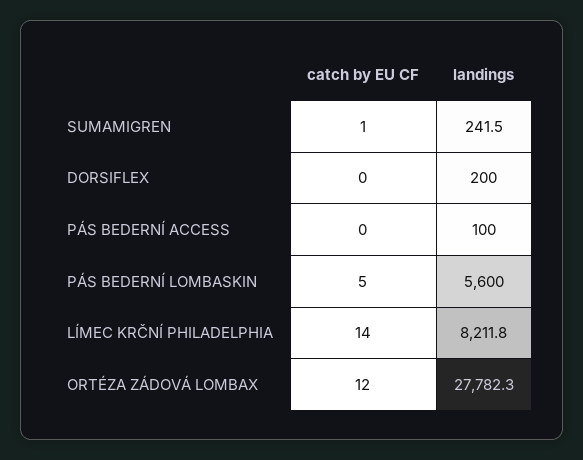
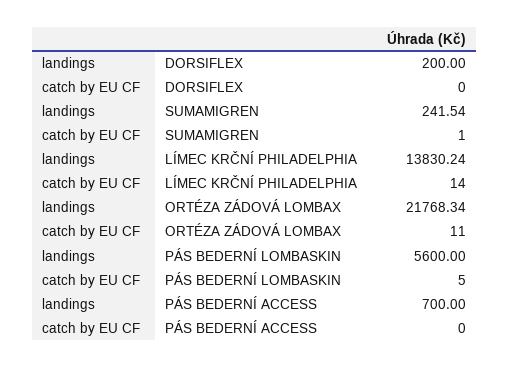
landings, PÁS BEDERNÍ ACCESS: 100 -> 700
landings, LÍMEC KRČNÍ PHILADELPHIA: 8211.8 -> 13830.24
catch by EU CF, ORTÉZA ZÁDOVÁ LOMBAX: 12 -> 11
landings, ORTÉZA ZÁDOVÁ LOMBAX: 27782.3 -> 21768.34

